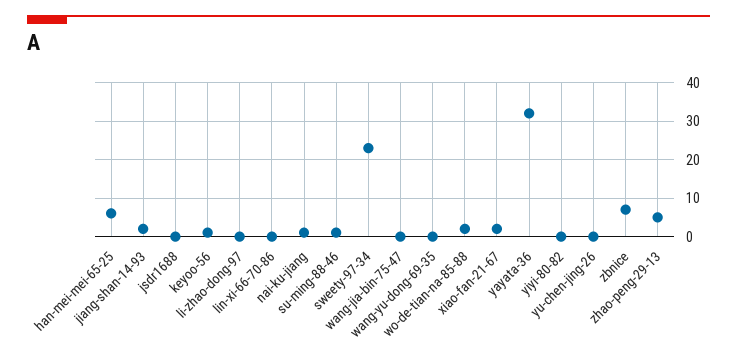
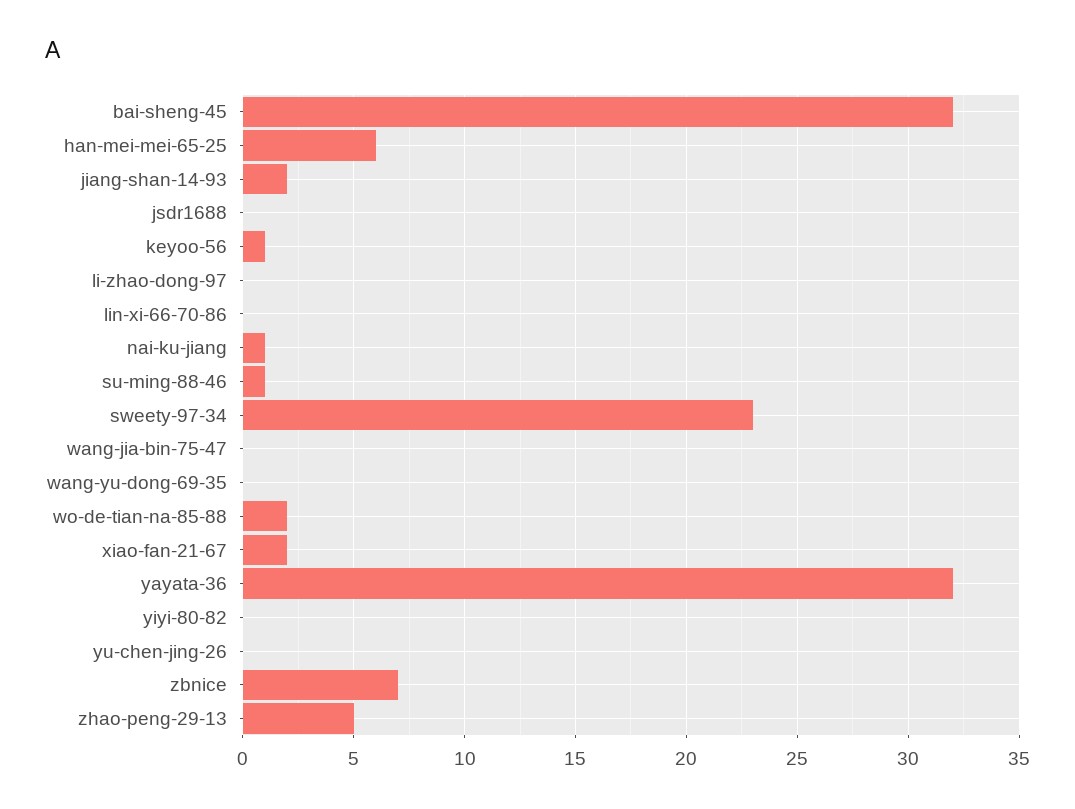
bai-sheng-45: none -> 32

